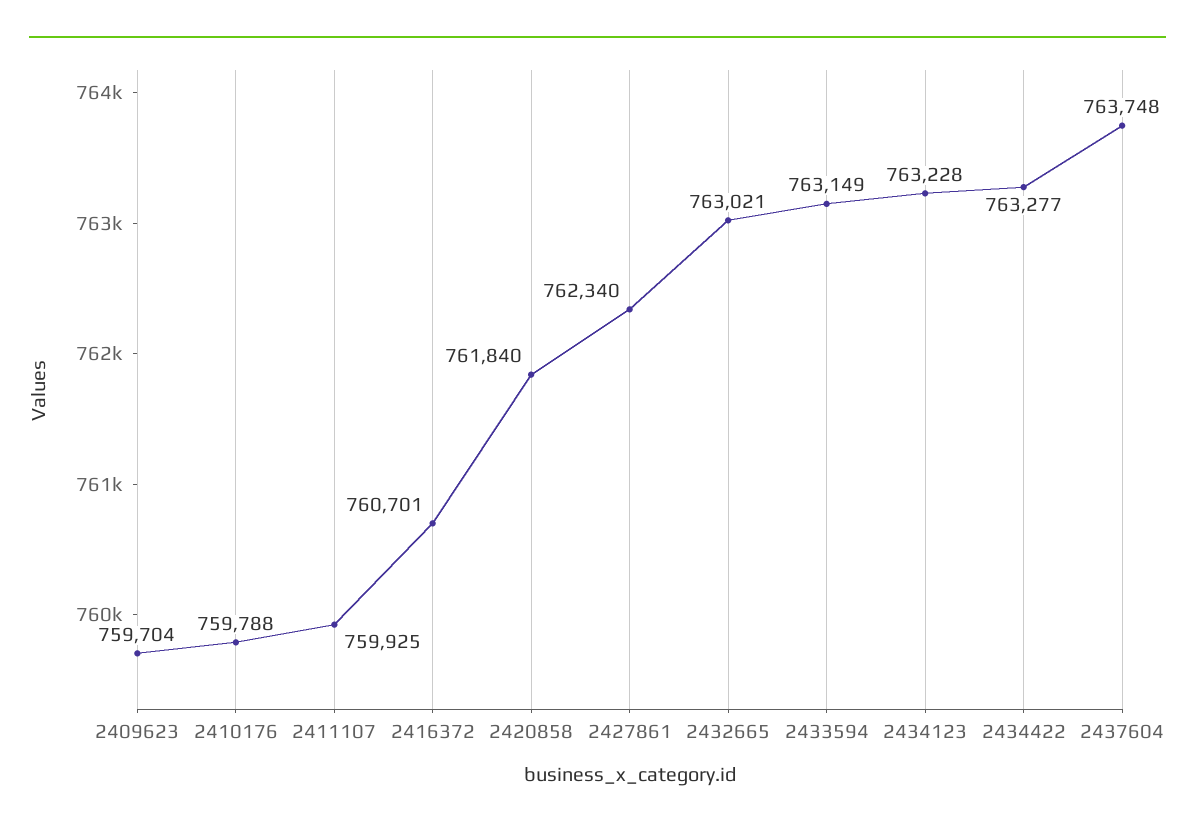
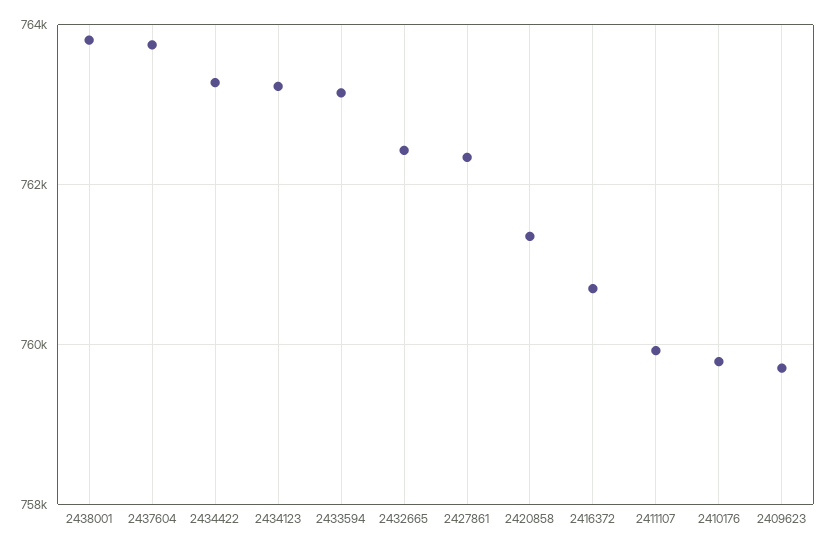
2420858: 761840 -> 761400
2432665: 763021 -> 762400
2438001: none -> 763800

